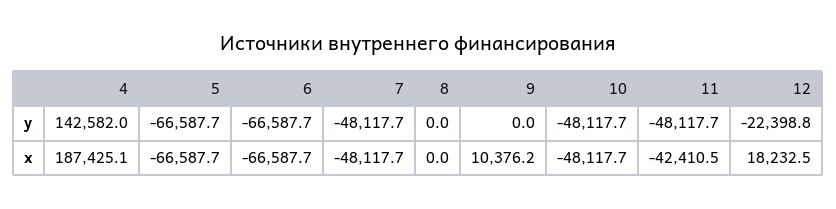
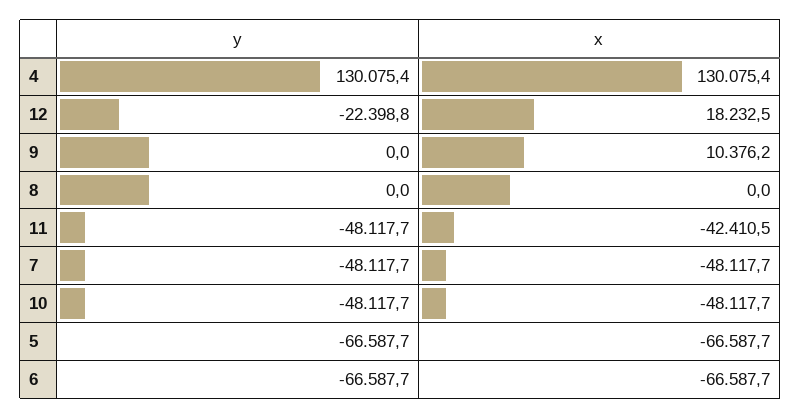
4, y: 142582 -> 130075.4
4, x: 187425.1 -> 130075.4

